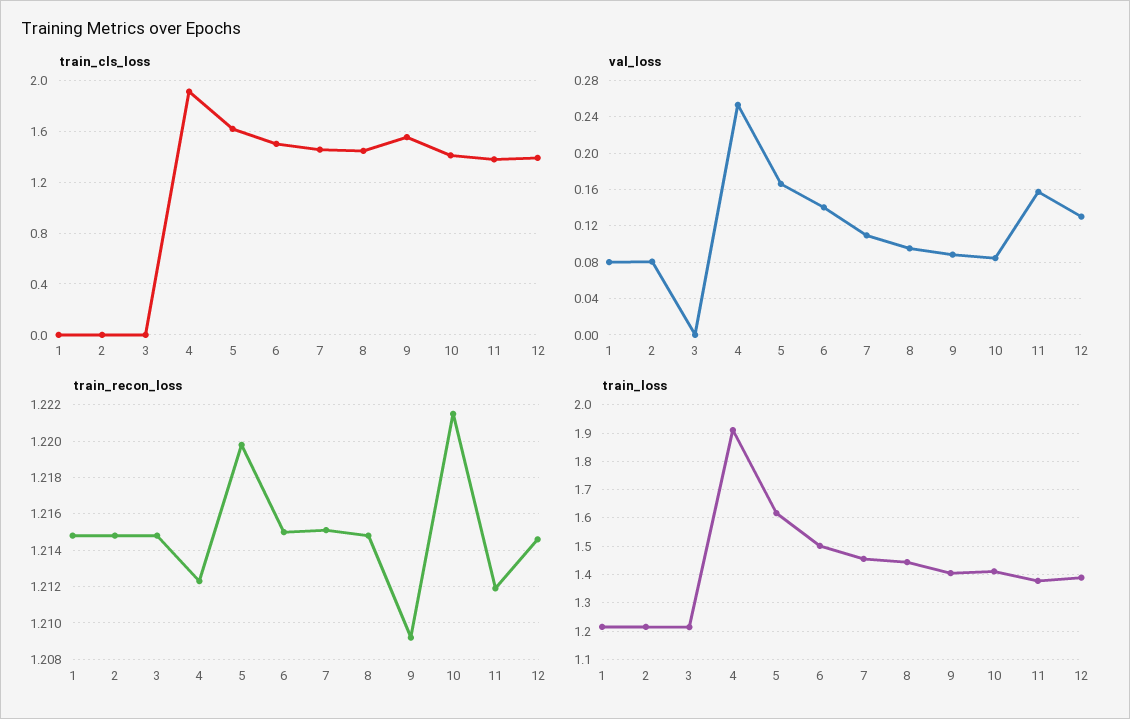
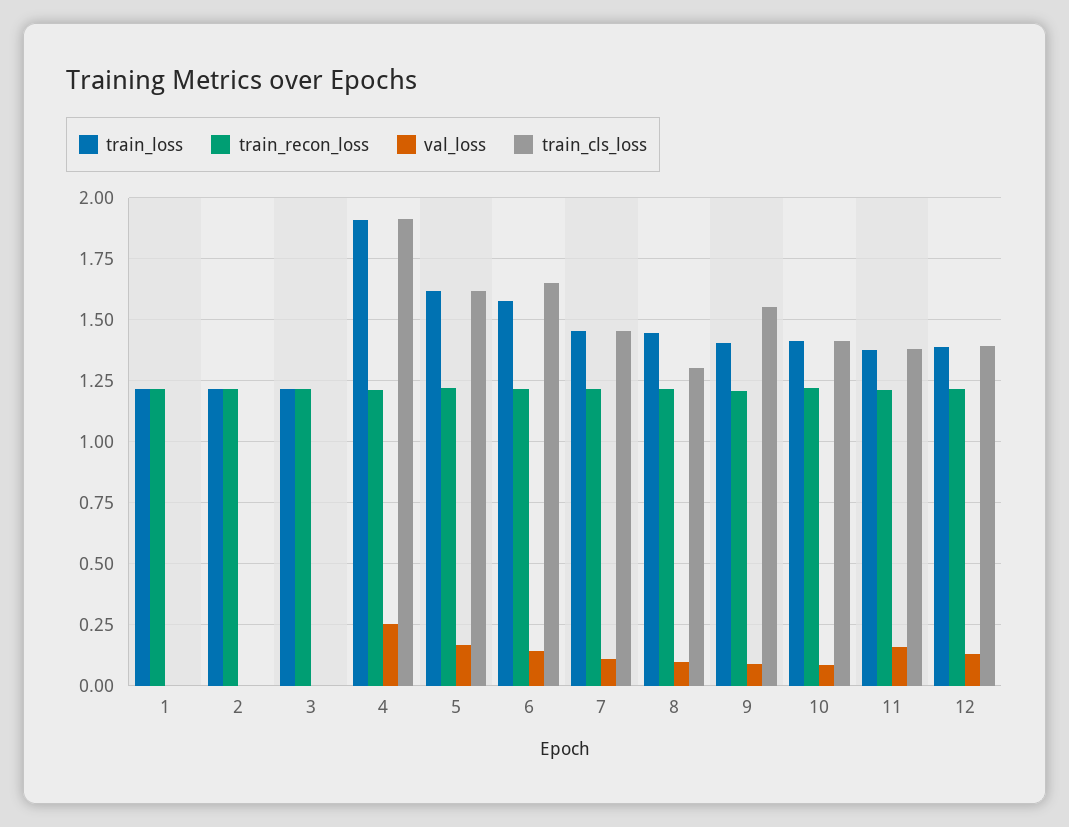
train_cls_loss, 6: 1.5 -> 1.65
train_cls_loss, 8: 1.45 -> 1.3
val_loss, 1: 0.08 -> 0
val_loss, 2: 0.08 -> 0
train_loss, 6: 1.5 -> 1.575

